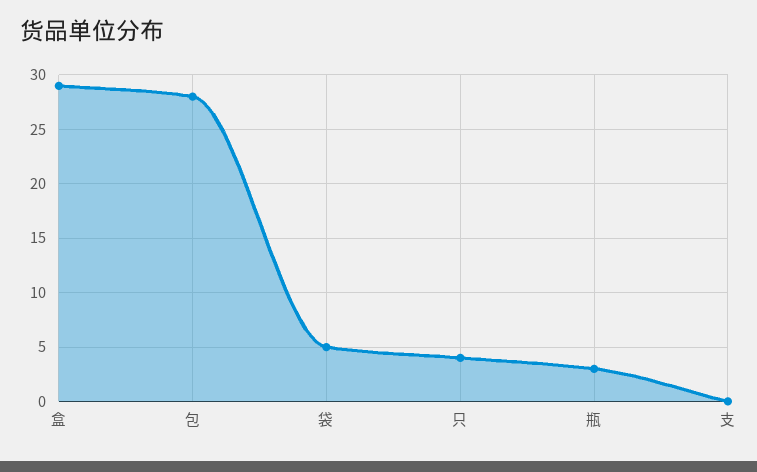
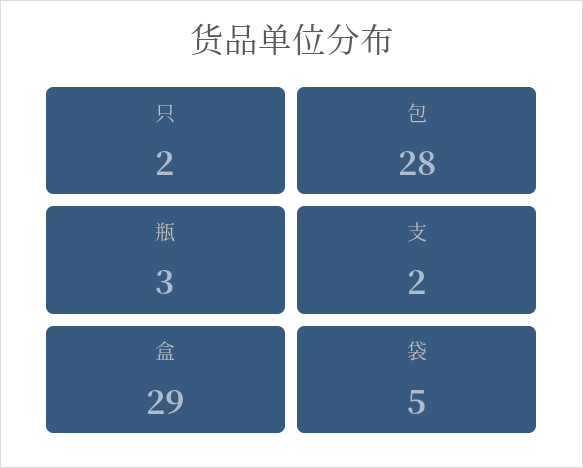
只: 4 -> 2
支: 0 -> 2

